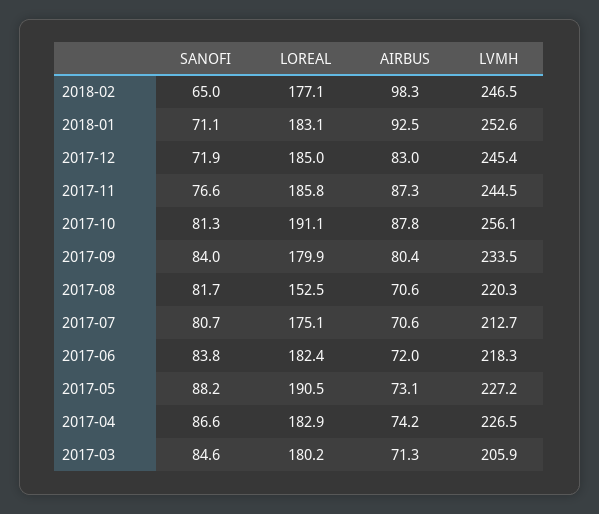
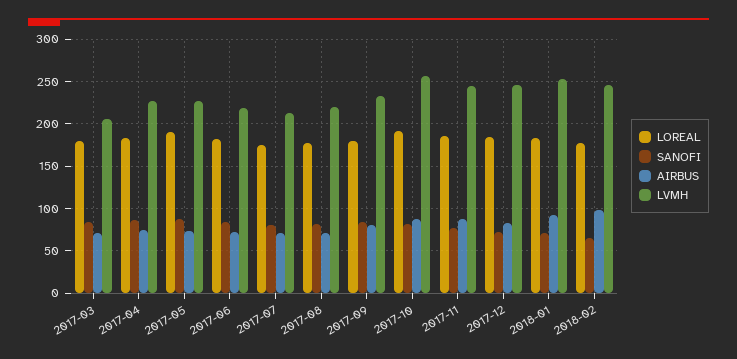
LOREAL, 2017-08: 152.5 -> 180

